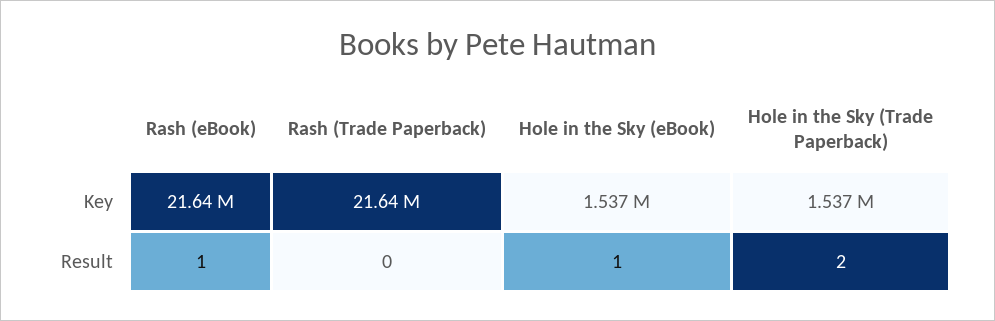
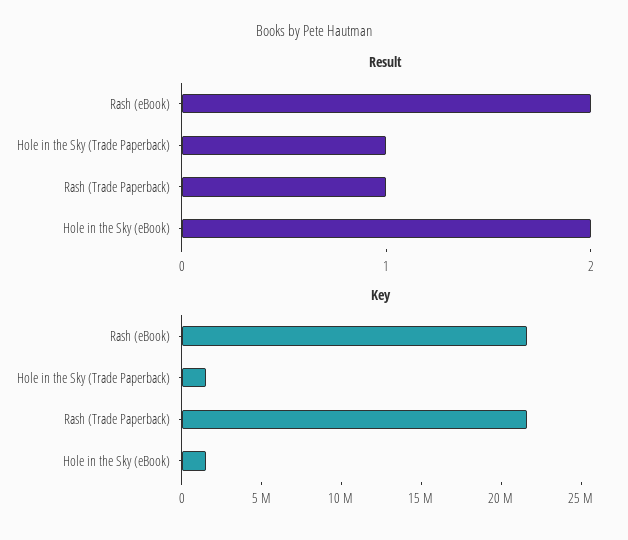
Result, Rash (eBook): 1 -> 2
Result, Rash (Trade Paperback): 0 -> 1
Result, Hole in the Sky (eBook): 1 -> 2
Result, Hole in the Sky (Trade Paperback): 2 -> 1

